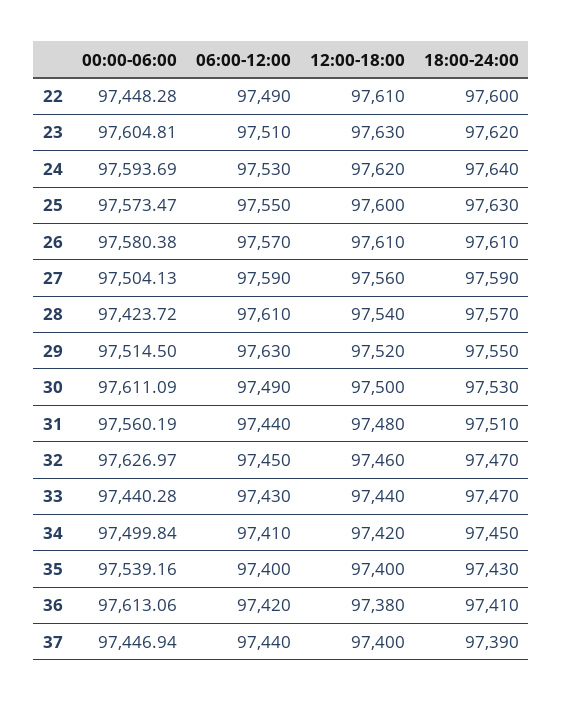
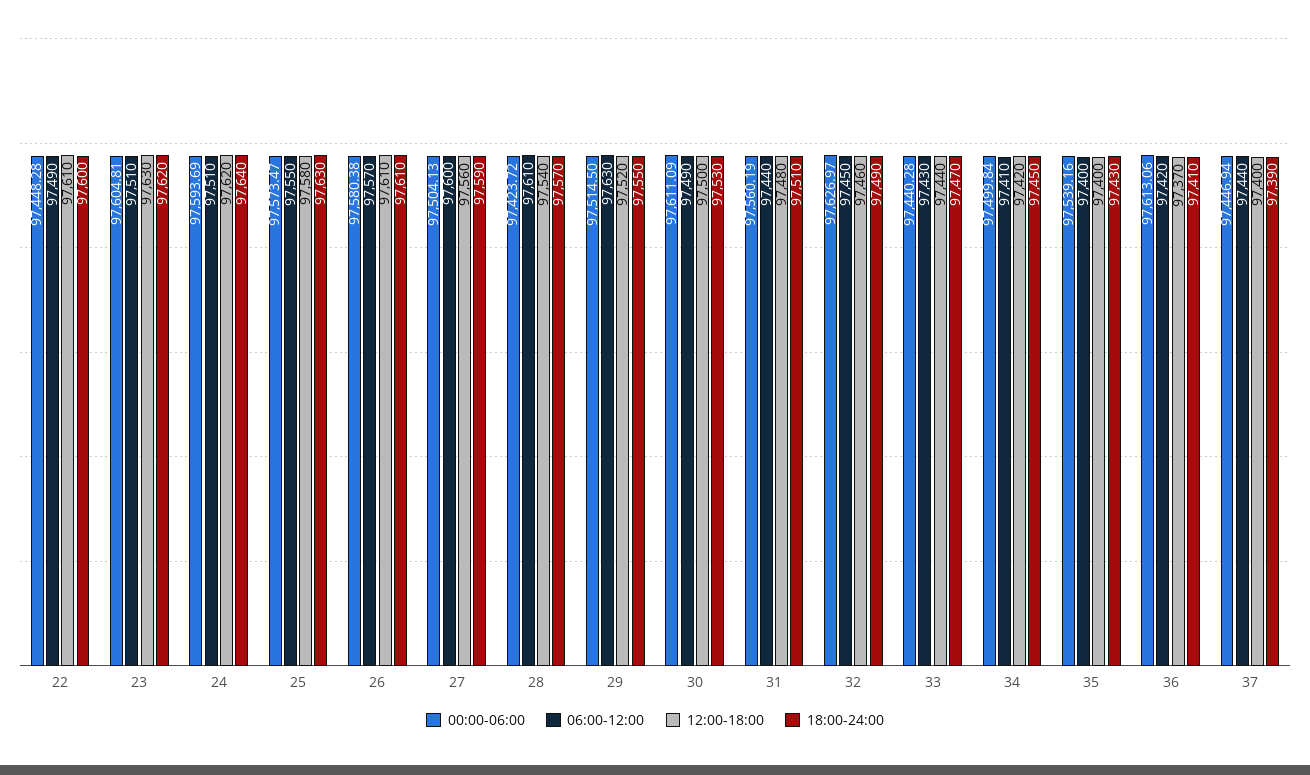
06:00-12:00, 24: 97530 -> 97510
12:00-18:00, 25: 97600 -> 97580
06:00-12:00, 27: 97590 -> 97600
18:00-24:00, 32: 97470 -> 97490
12:00-18:00, 36: 97380 -> 97370

